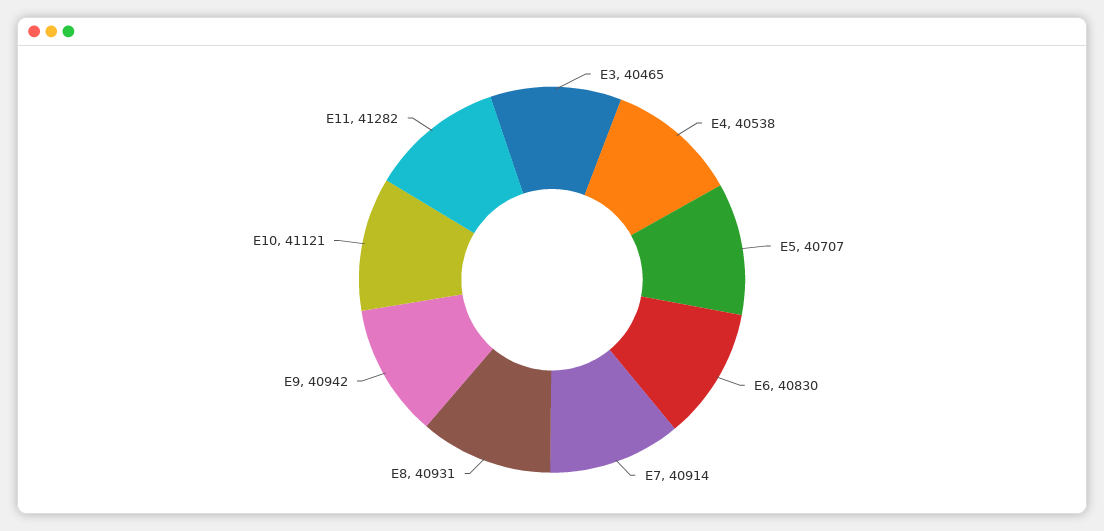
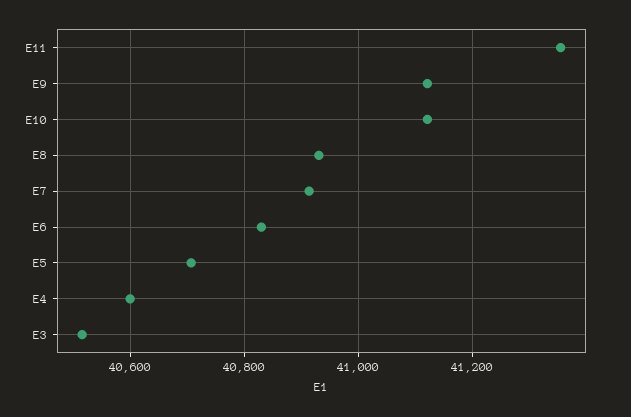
E3: 40465 -> 40520
E4: 40538 -> 40600
E9: 40942 -> 41120
E11: 41282 -> 41360

